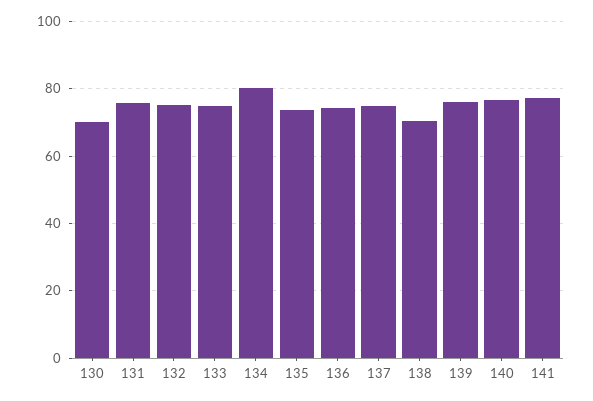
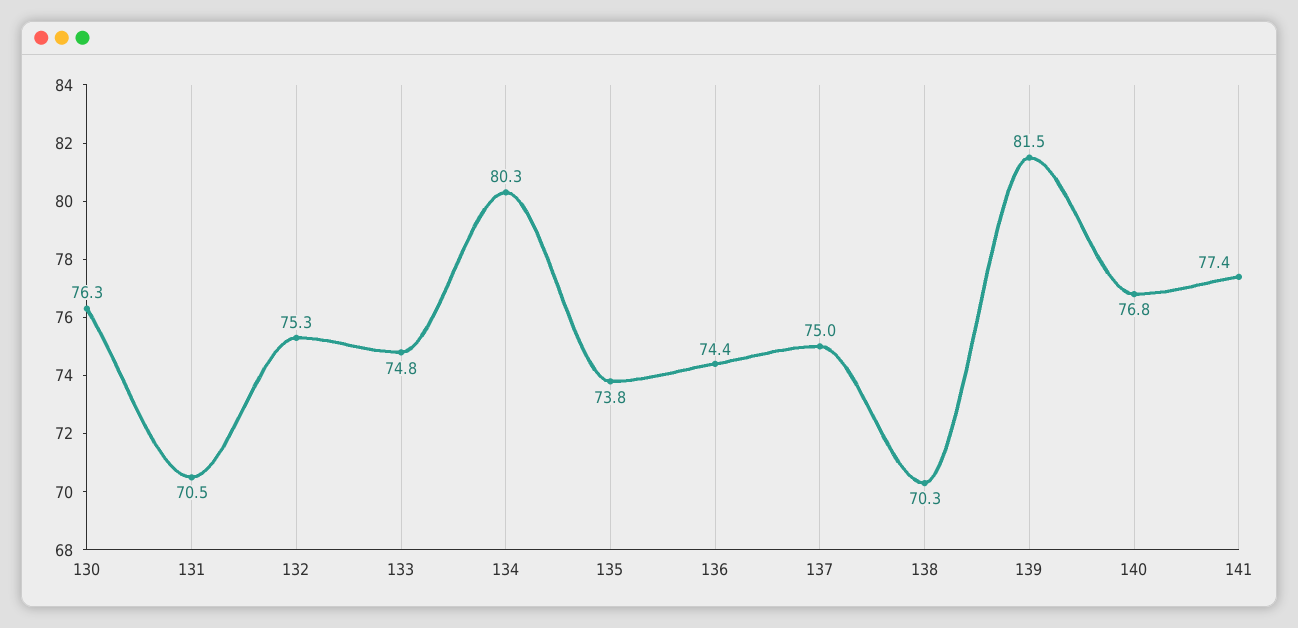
130: 70 -> 76.3
131: 76 -> 70.5
139: 76 -> 81.5

